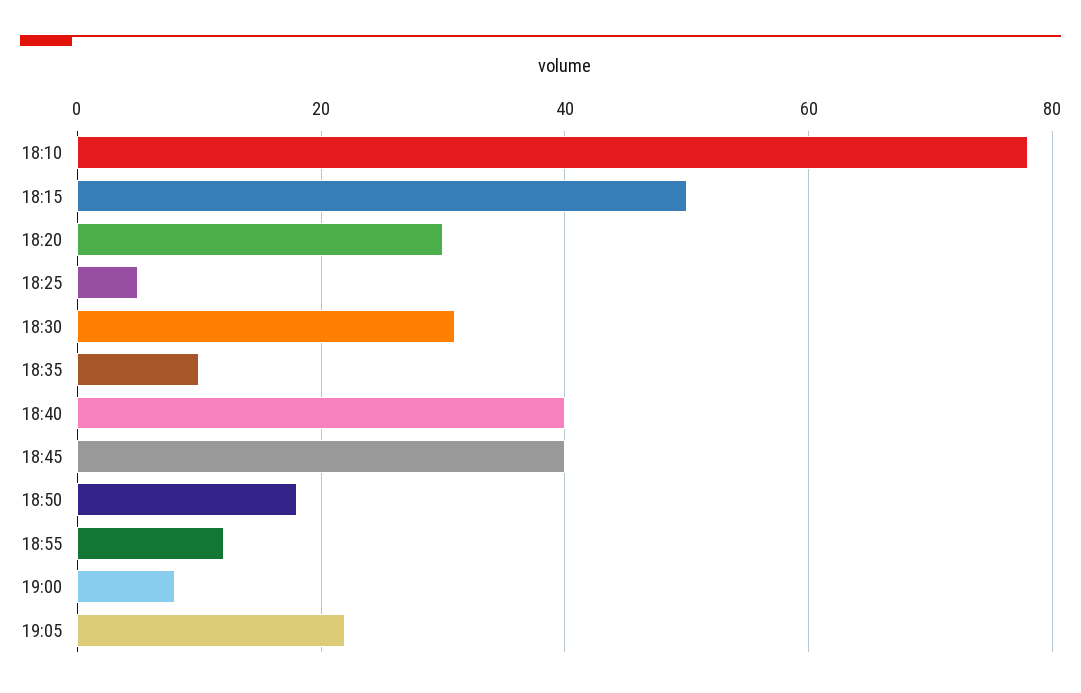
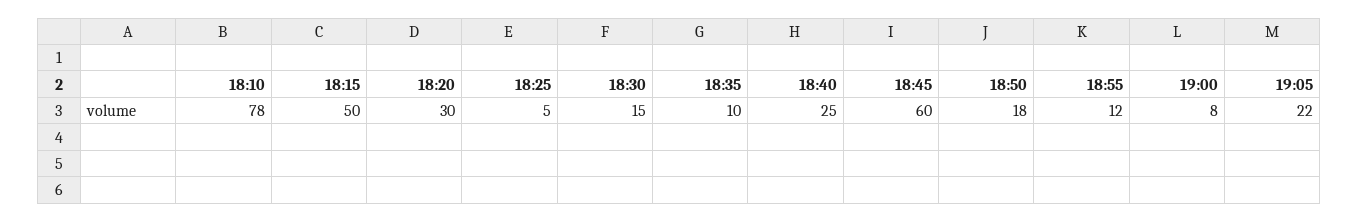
18:30: 30 -> 15
18:40: 40 -> 25
18:45: 40 -> 60

